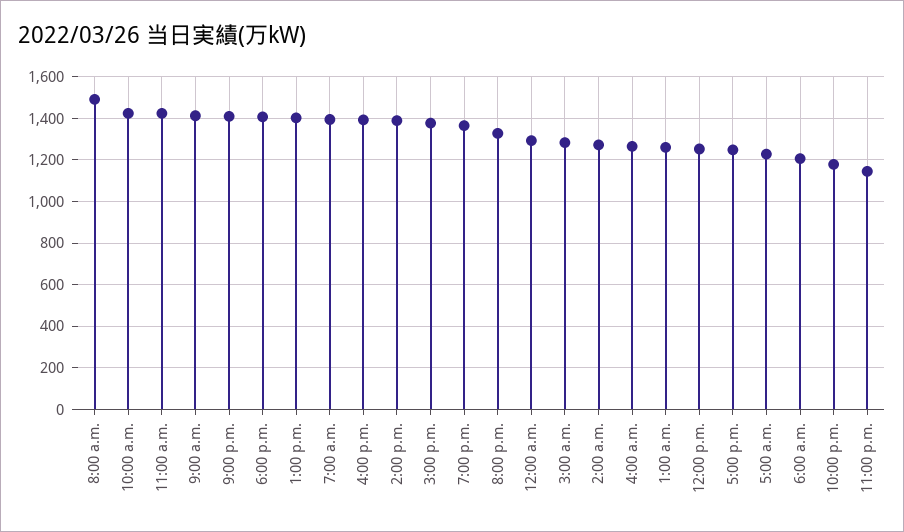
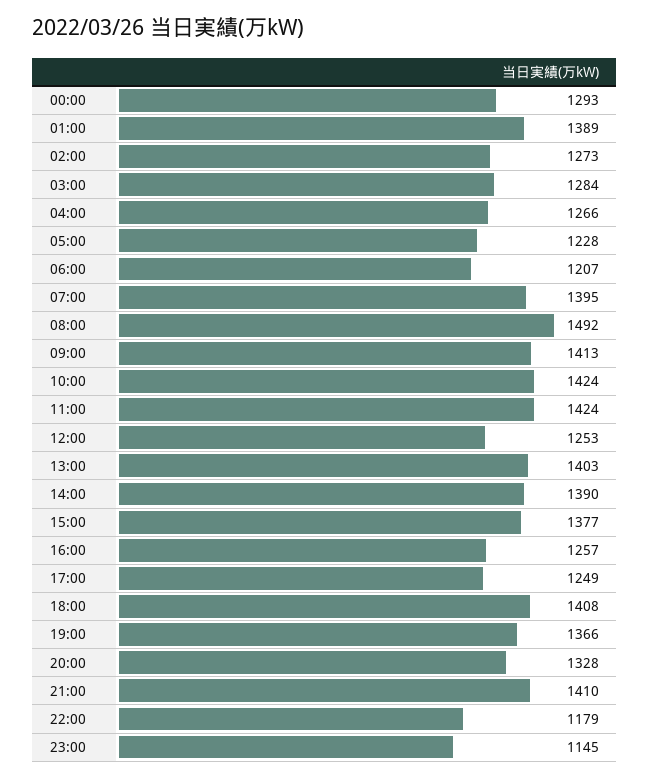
4:00 p.m.: 1400 -> 1257
1:00 a.m.: 1250 -> 1389

